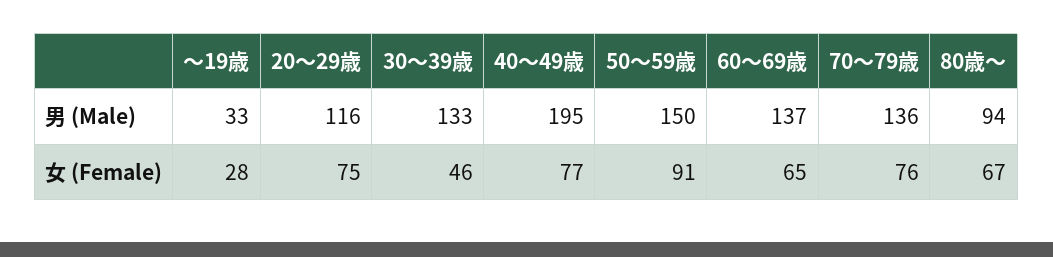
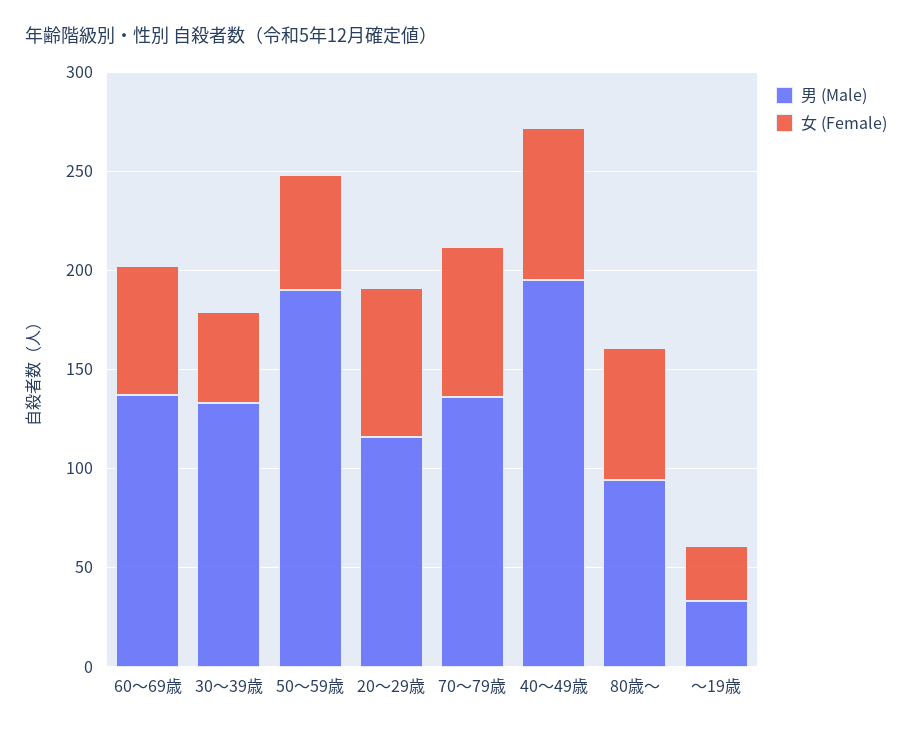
男 (Male), 50～59歳: 150 -> 190
女 (Female), 50～59歳: 91 -> 60

